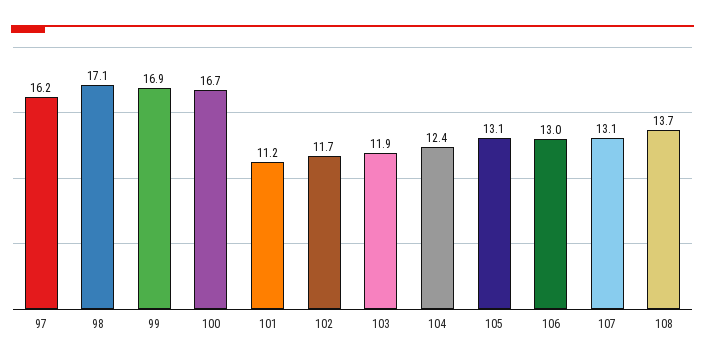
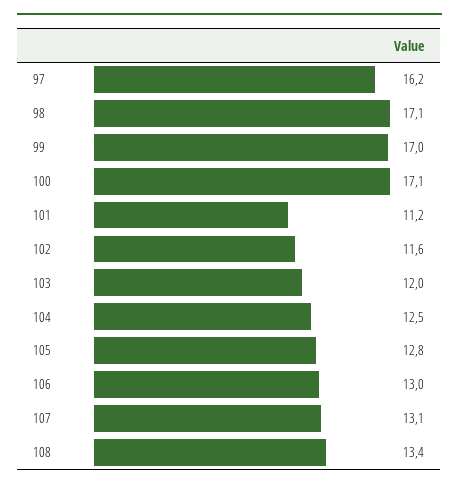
99: 16.9 -> 17
100: 16.7 -> 17.1
102: 11.7 -> 11.6
103: 11.9 -> 12
104: 12.4 -> 12.5
105: 13.1 -> 12.8
108: 13.7 -> 13.4

